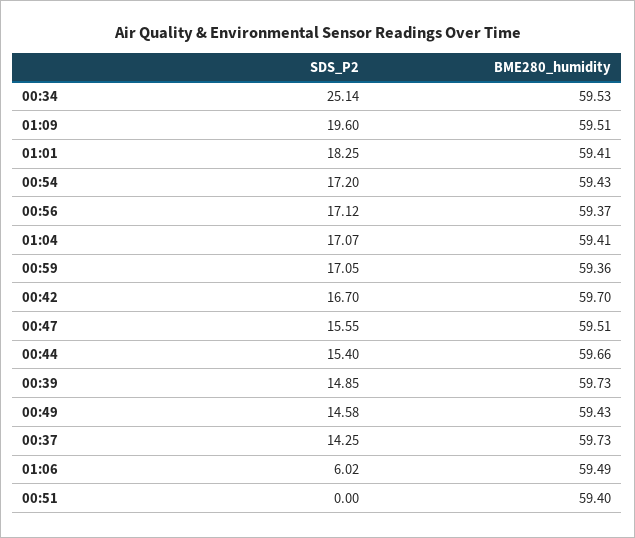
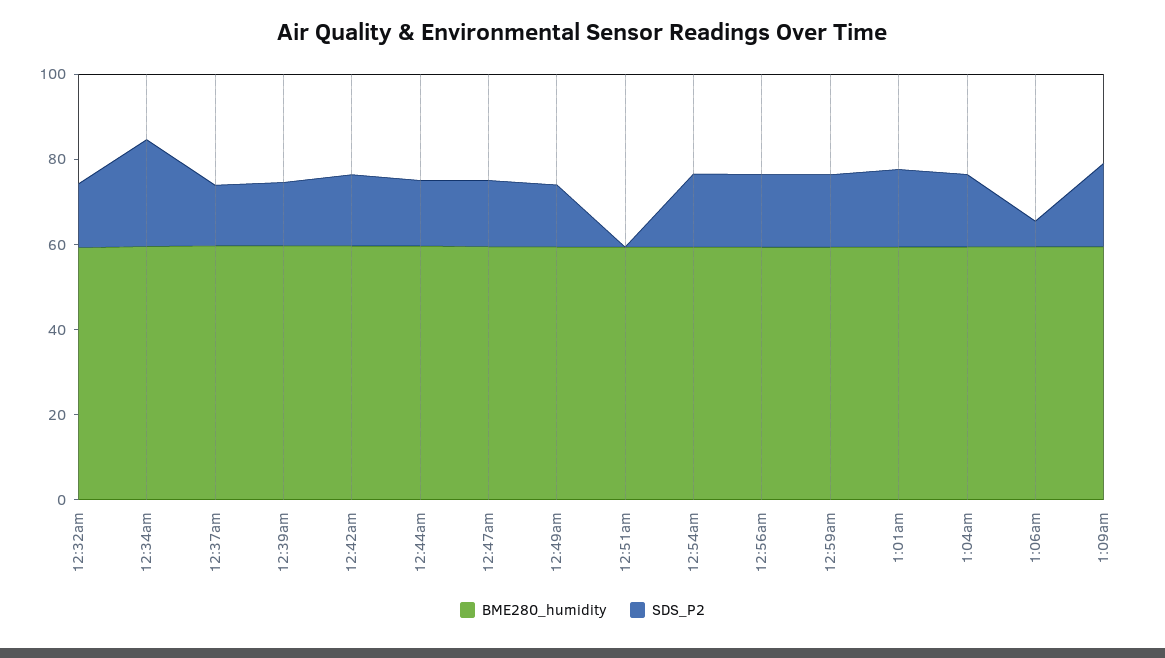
BME280_humidity, 12:32am: none -> 60
SDS_P2, 12:32am: none -> 15

